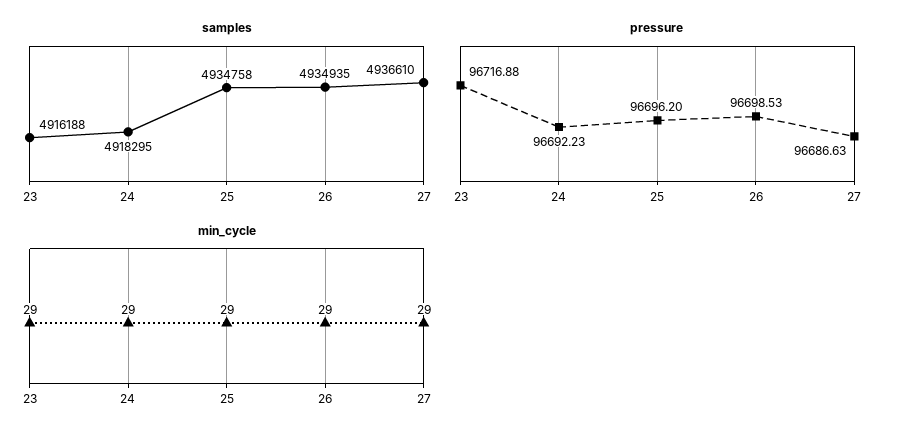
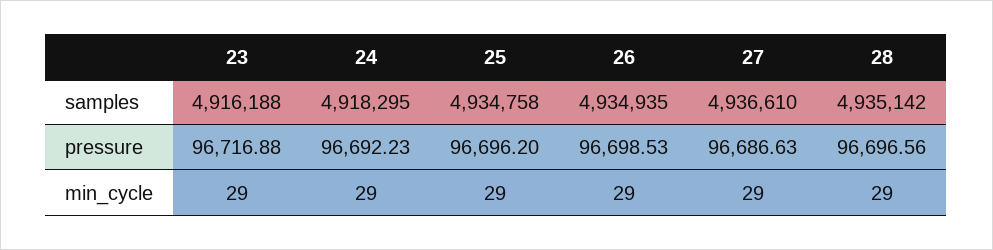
samples, 28: none -> 4935142
pressure, 28: none -> 96696.56
min_cycle, 28: none -> 29

